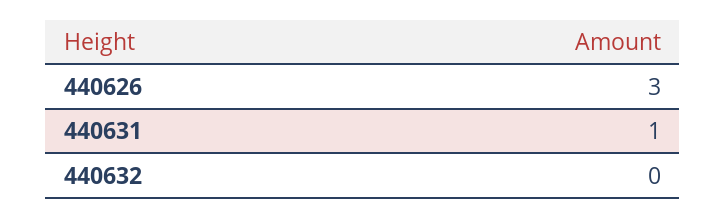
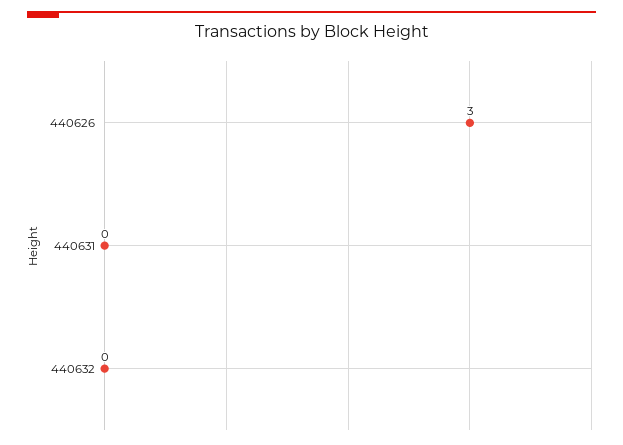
440631: 1 -> 0

